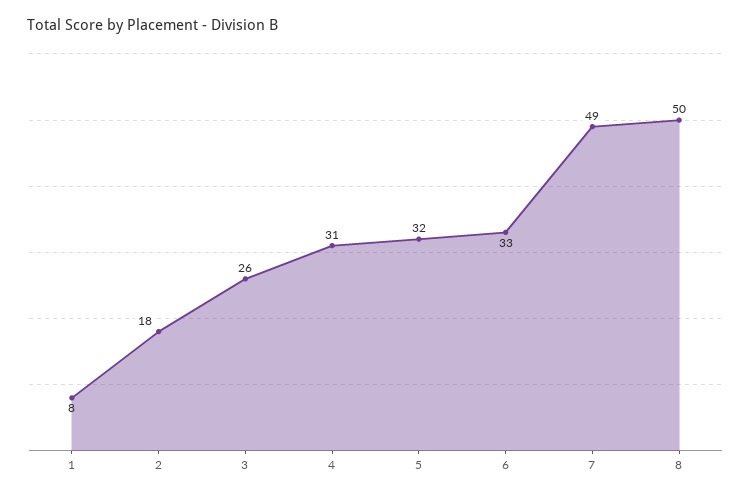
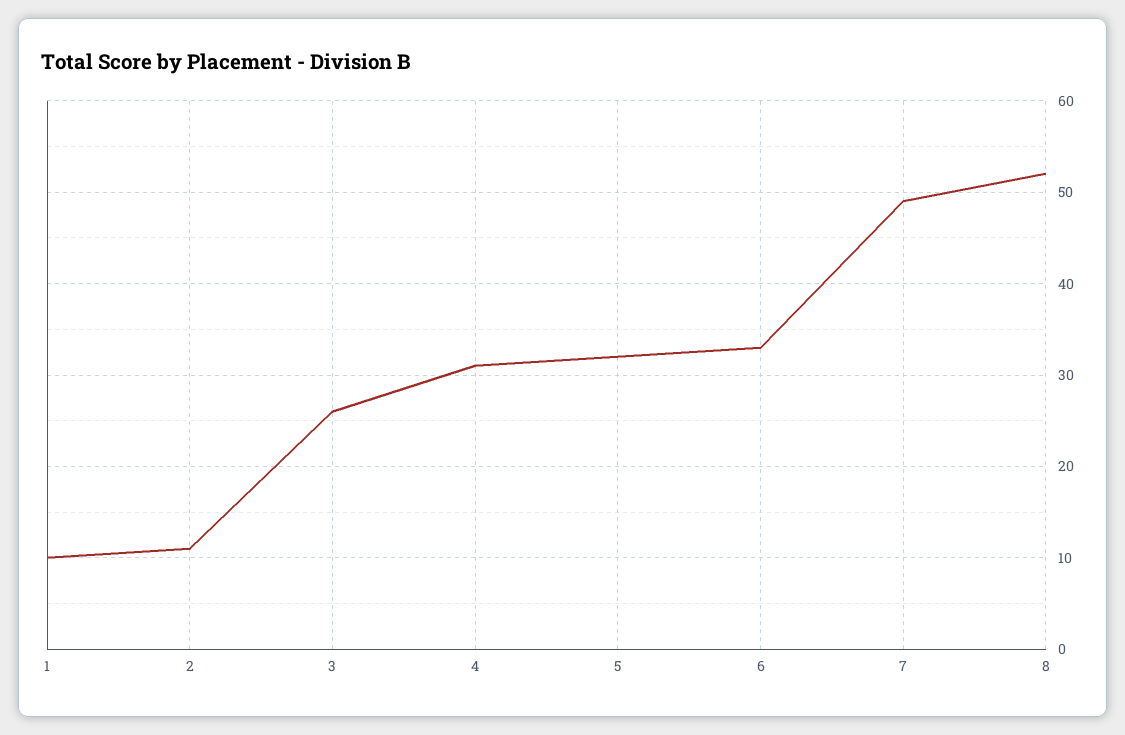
1: 8 -> 10
2: 18 -> 11
8: 50 -> 52

